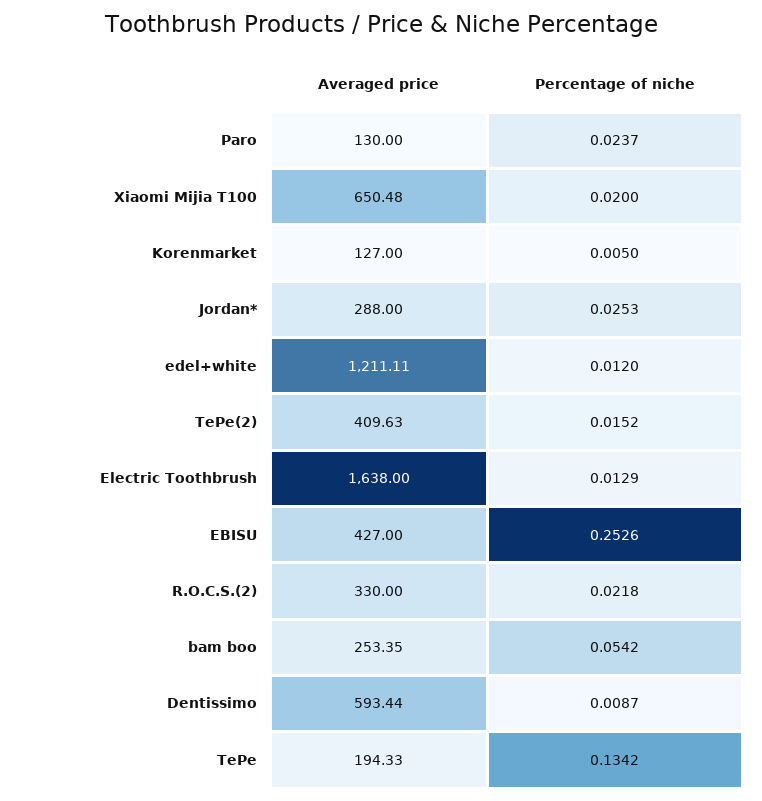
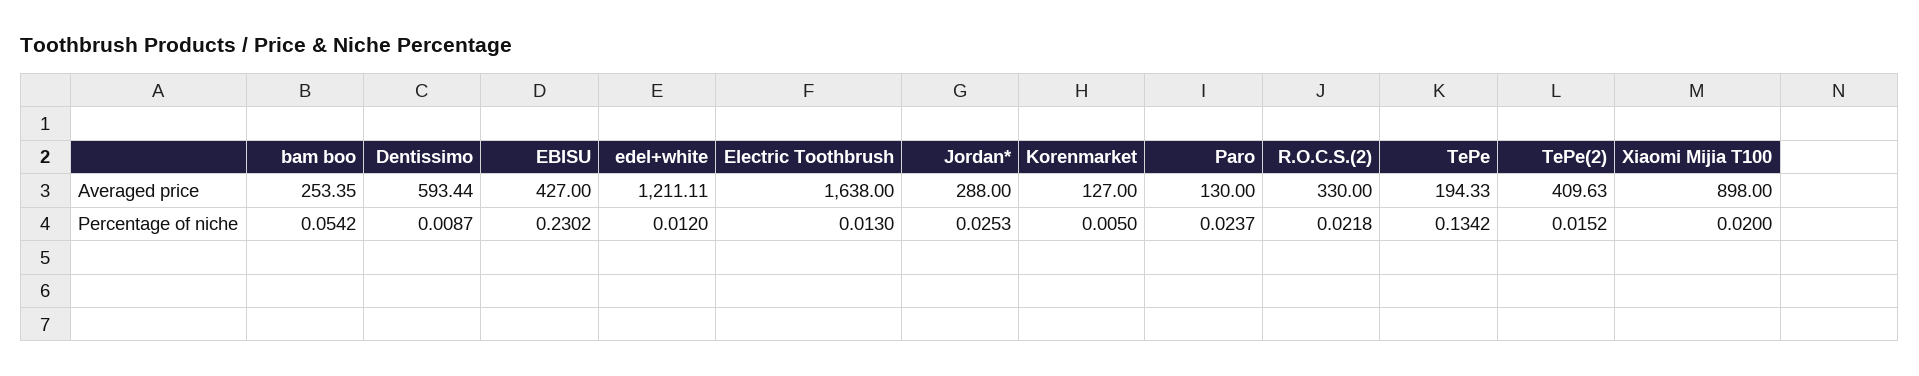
Averaged price, Xiaomi Mijia T100: 650.48 -> 898
Percentage of niche, Electric Toothbrush: 0.0129 -> 0.013
Percentage of niche, EBISU: 0.2526 -> 0.2302

